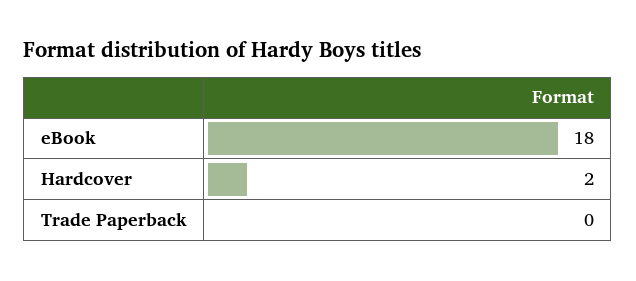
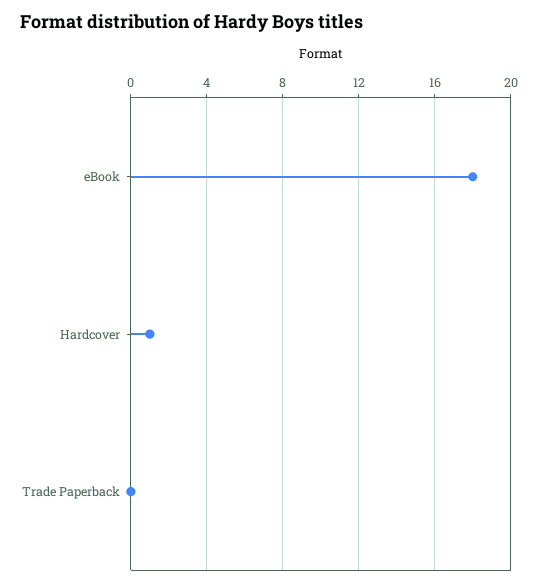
Hardcover: 2 -> 1

